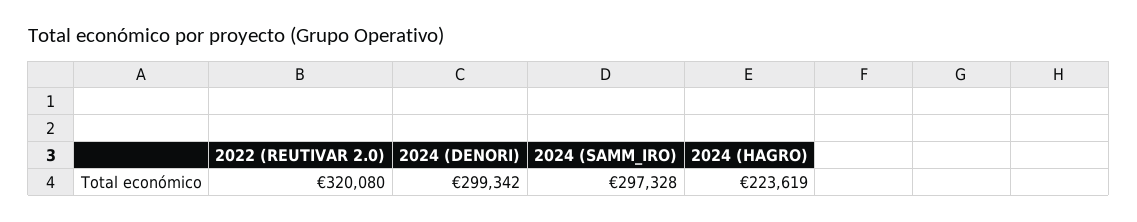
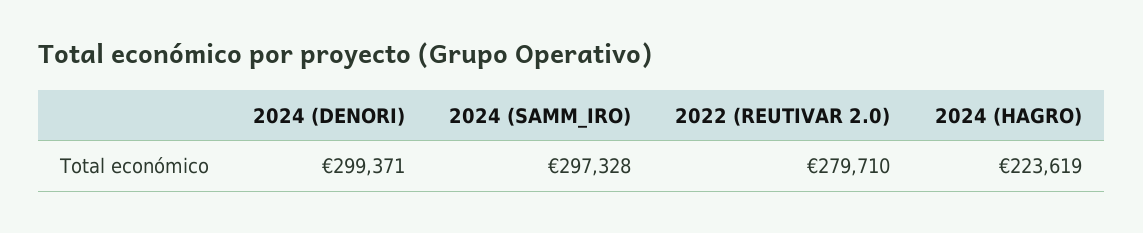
2022 (REUTIVAR 2.0): 320080 -> 279710
2024 (DENORI): 299342 -> 299371

